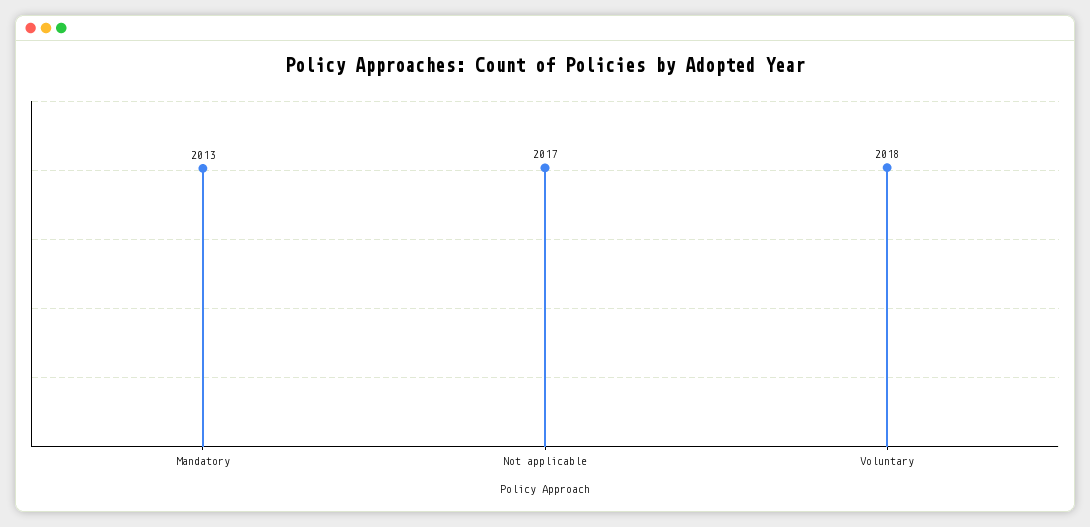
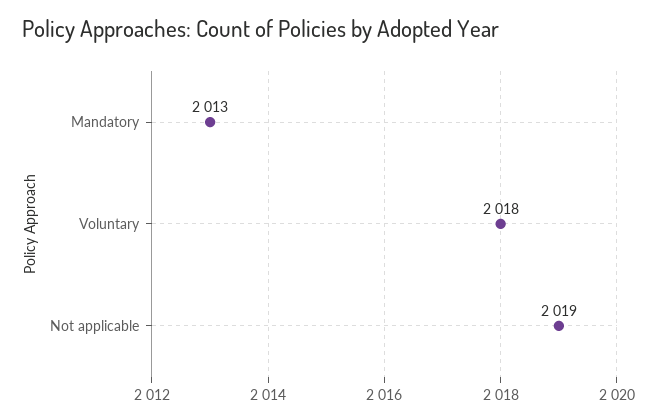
Not applicable: 2017 -> 2019

